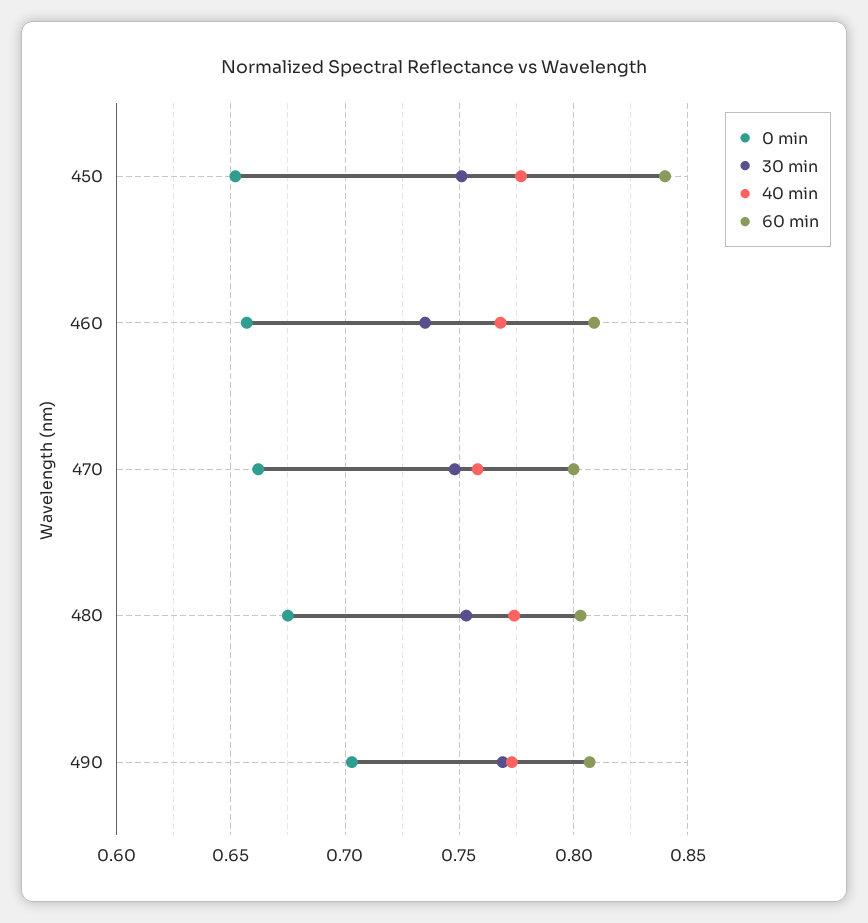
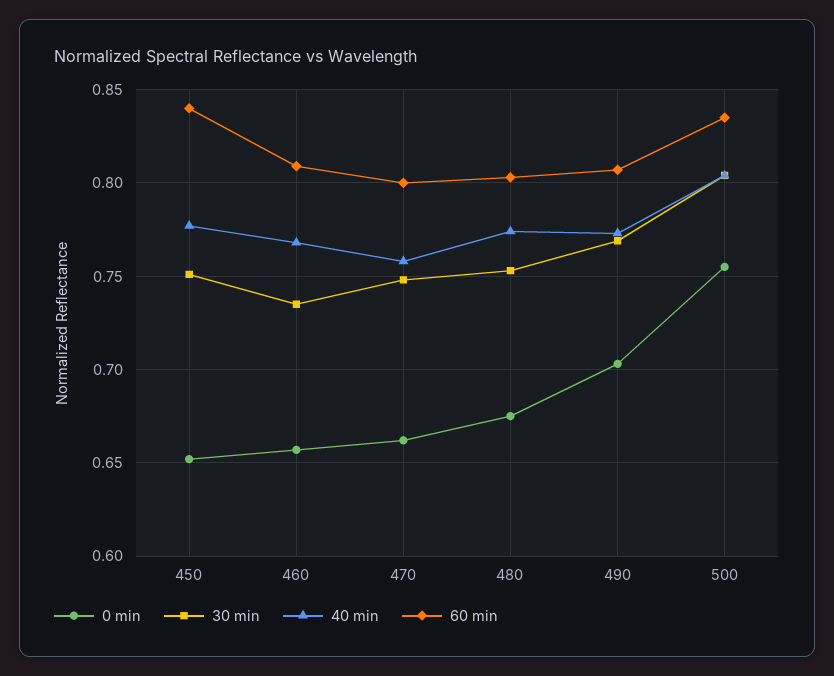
0 min, 500: none -> 0.755
30 min, 500: none -> 0.805
40 min, 500: none -> 0.805
60 min, 500: none -> 0.835

